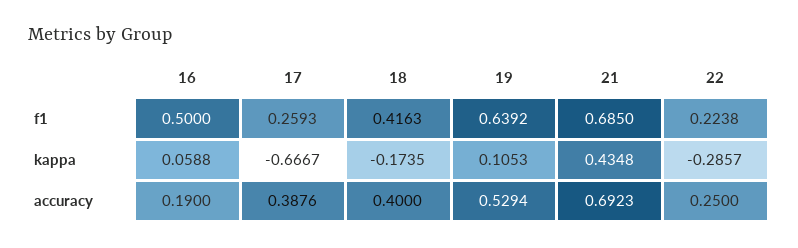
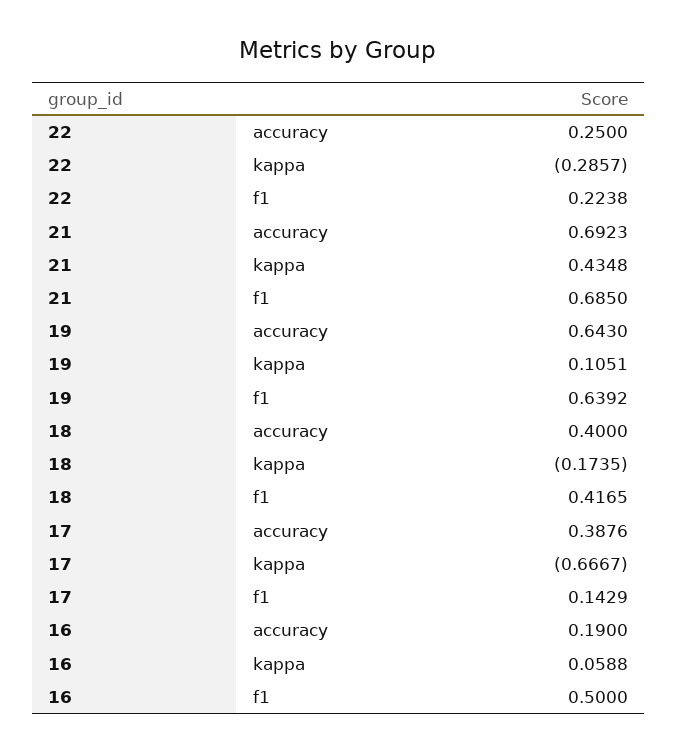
17, f1: 0.2593 -> 0.1429
18, f1: 0.4163 -> 0.4165
19, kappa: 0.1053 -> 0.1051
19, accuracy: 0.5294 -> 0.643

